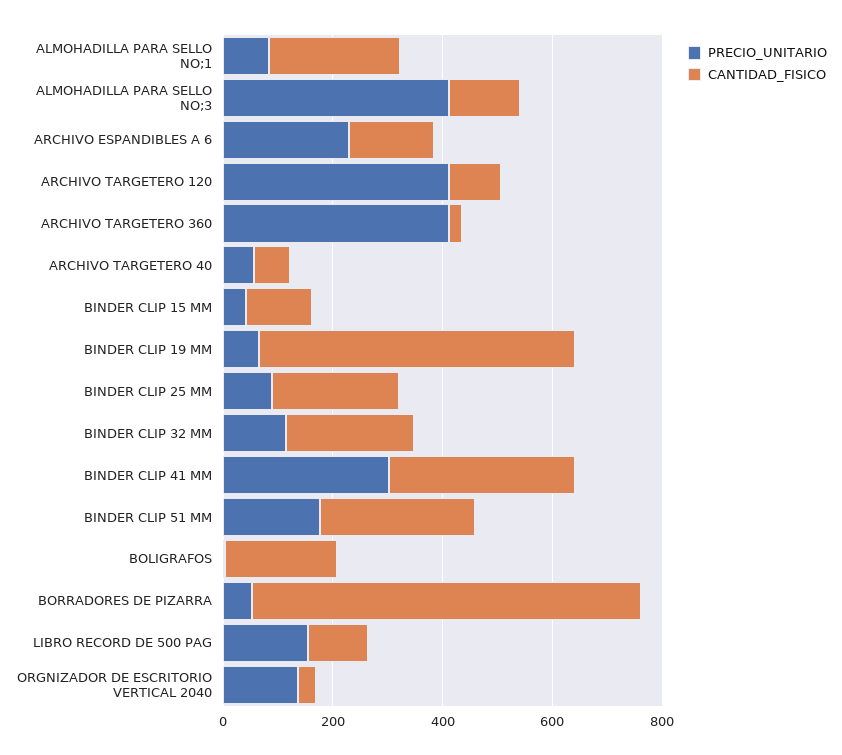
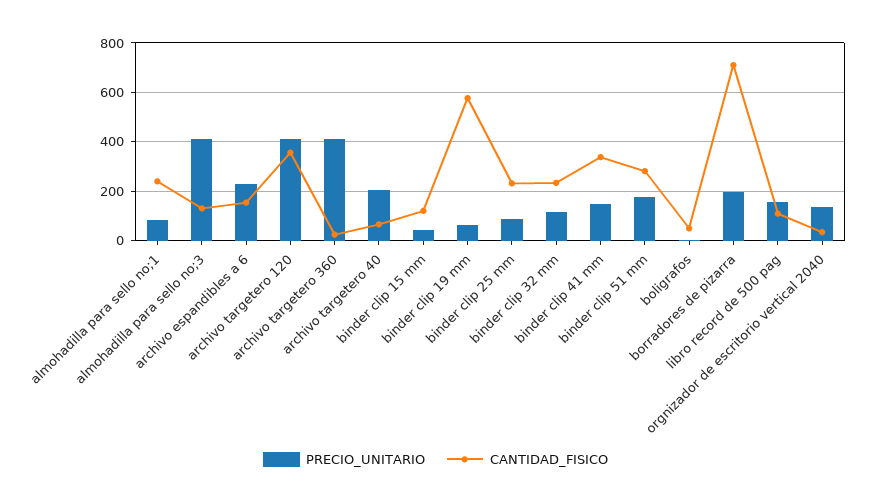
CANTIDAD_FISICO, ARCHIVO TARGETERO 120: 100 -> 350
PRECIO_UNITARIO, ARCHIVO TARGETERO 40: 50 -> 200
PRECIO_UNITARIO, BINDER CLIP 41 MM: 300 -> 150
CANTIDAD_FISICO, BOLIGRAFOS: 200 -> 50
PRECIO_UNITARIO, BORRADORES DE PIZARRA: 50 -> 200

